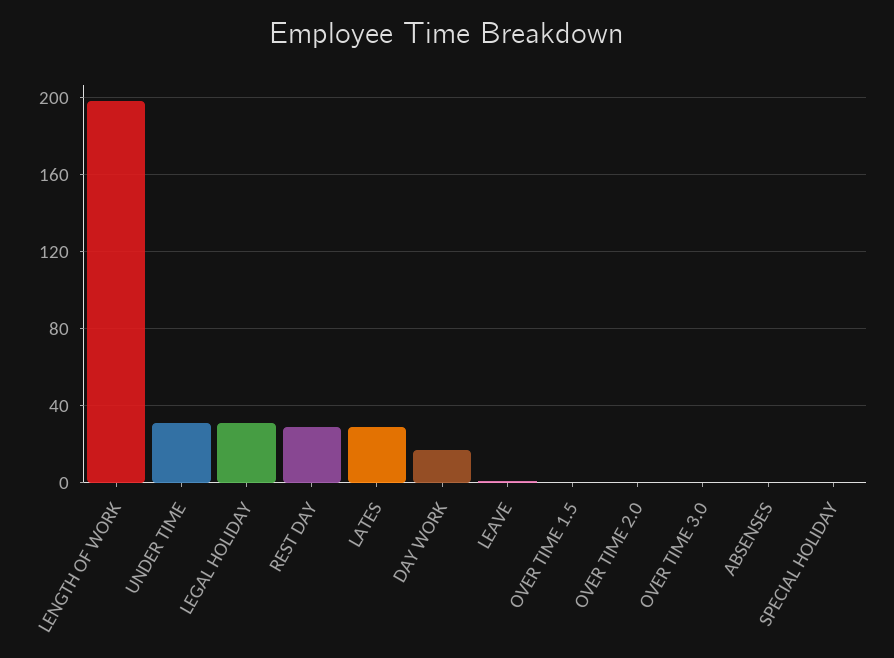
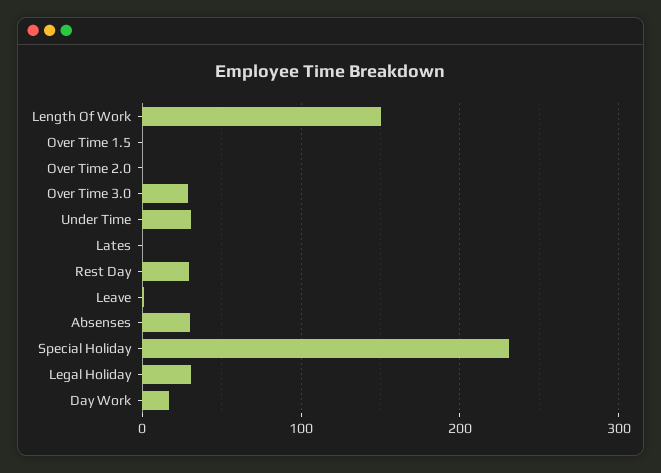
LENGTH OF WORK: 200 -> 150
LATES: 30 -> 0
OVER TIME 3.0: 0 -> 30
ABSENSES: 0 -> 30
SPECIAL HOLIDAY: 0 -> 230

